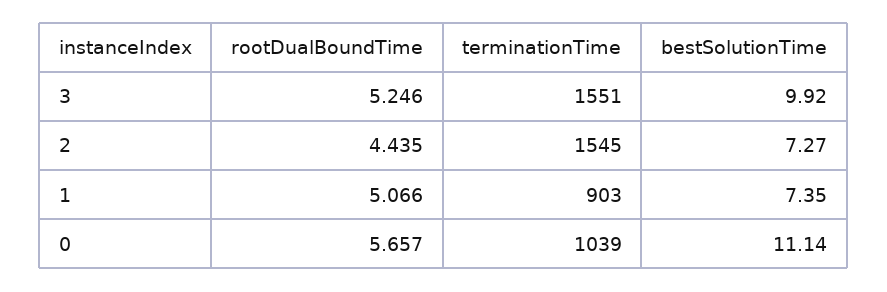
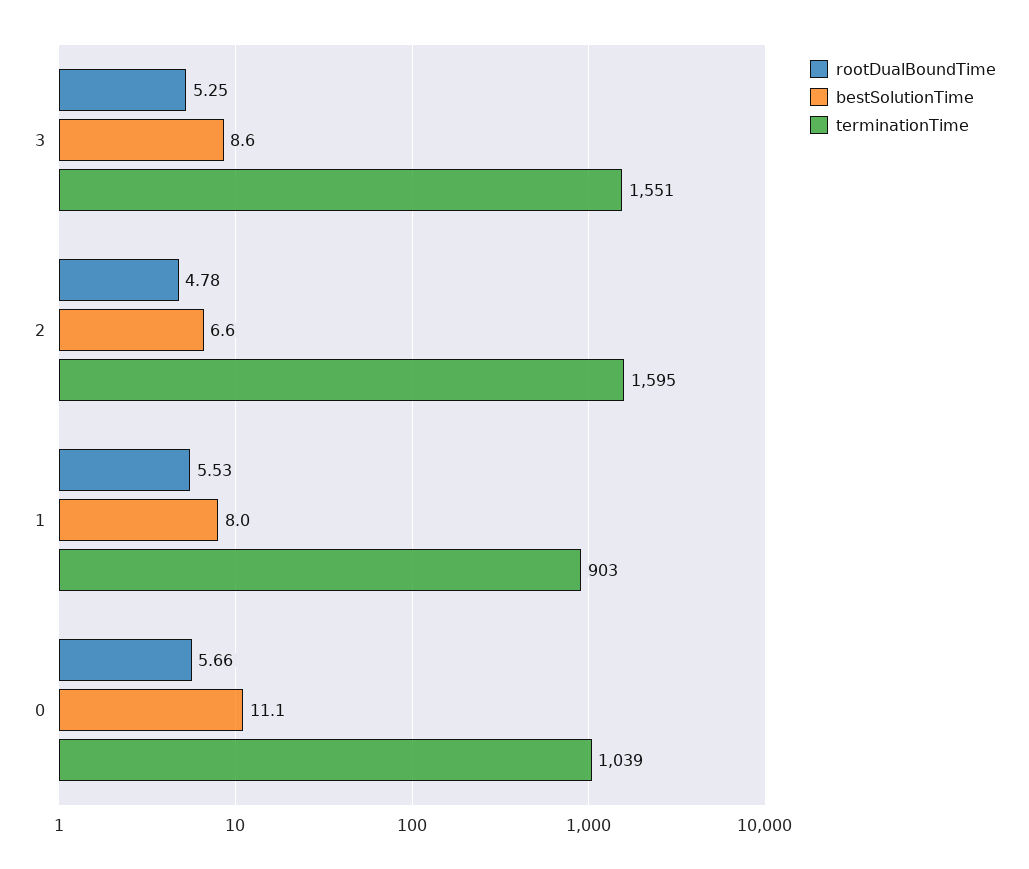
bestSolutionTime, 3: 9.92 -> 8.6
rootDualBoundTime, 2: 4.435 -> 4.78
terminationTime, 2: 1545 -> 1595
bestSolutionTime, 2: 7.27 -> 6.6
rootDualBoundTime, 1: 5.066 -> 5.53
bestSolutionTime, 1: 7.35 -> 8

